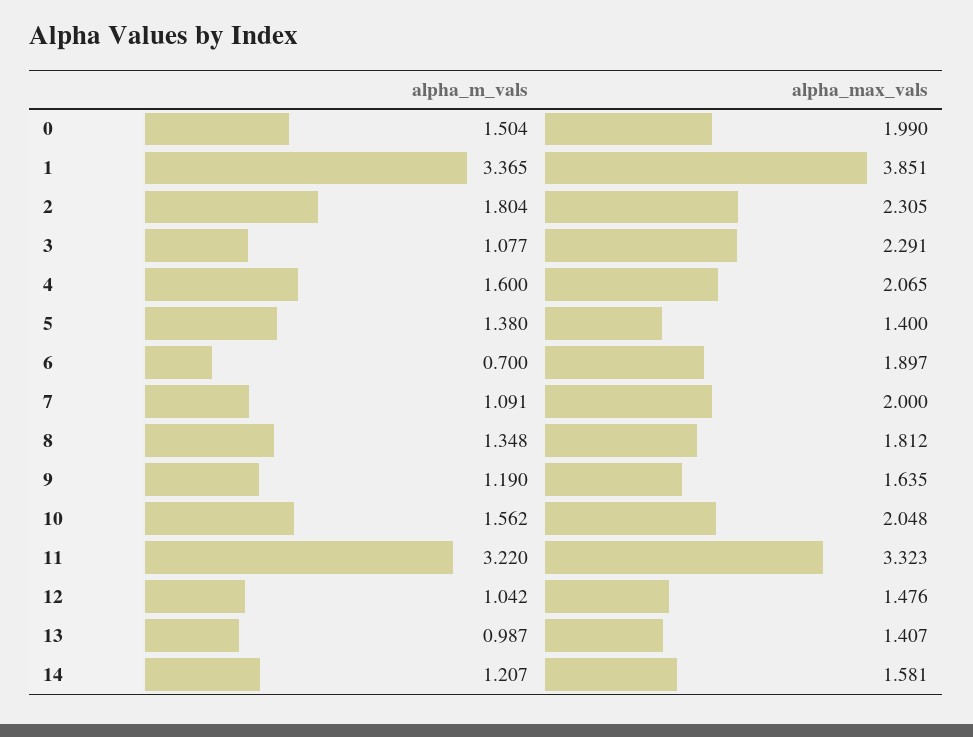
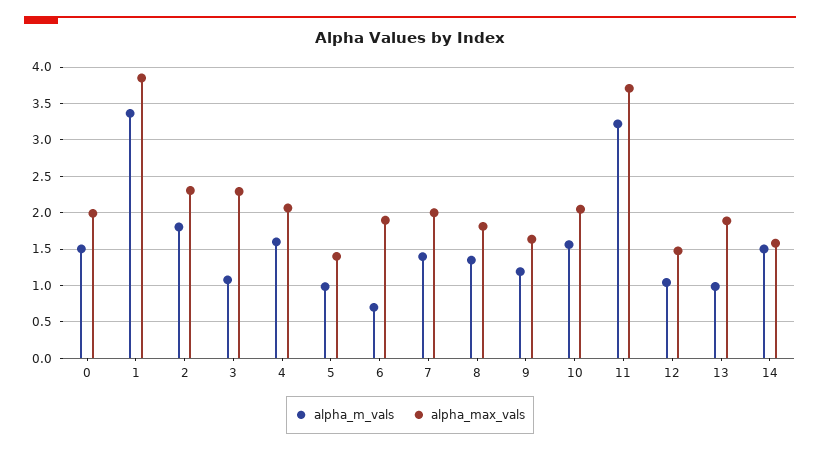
alpha_m_vals, 5: 1.38 -> 1
alpha_m_vals, 7: 1.091 -> 1.4
alpha_max_vals, 11: 3.323 -> 3.7
alpha_max_vals, 13: 1.407 -> 1.9
alpha_m_vals, 14: 1.207 -> 1.5

